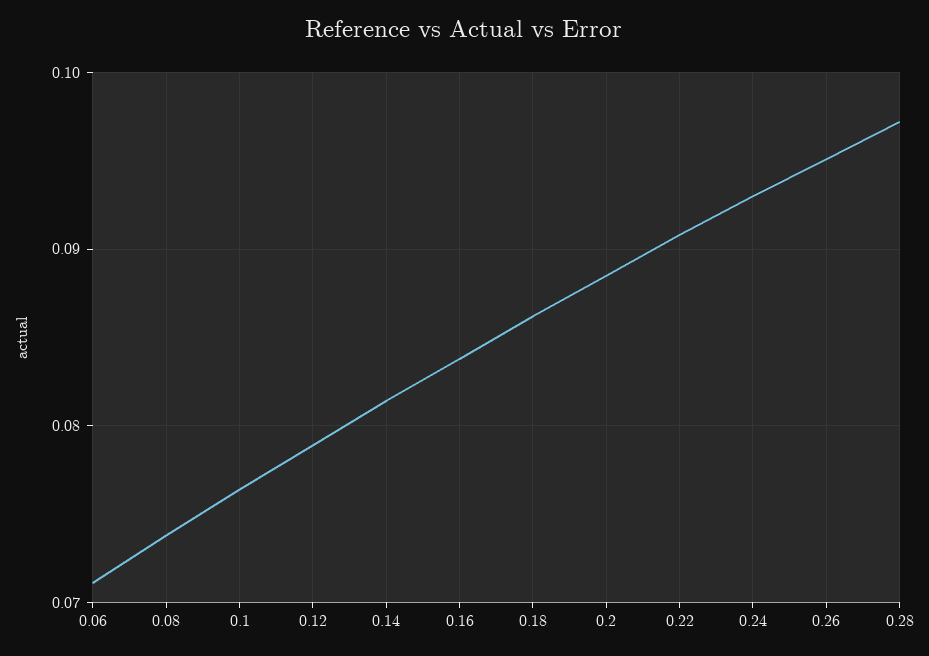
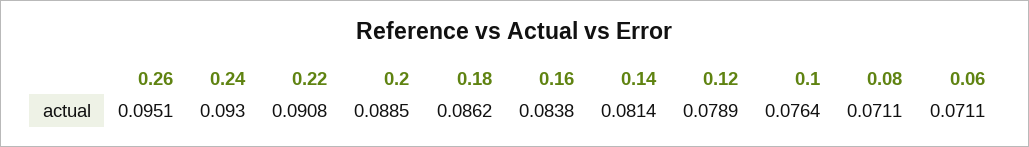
0.08: 0.074 -> 0.0711
0.28: 0.097 -> none

